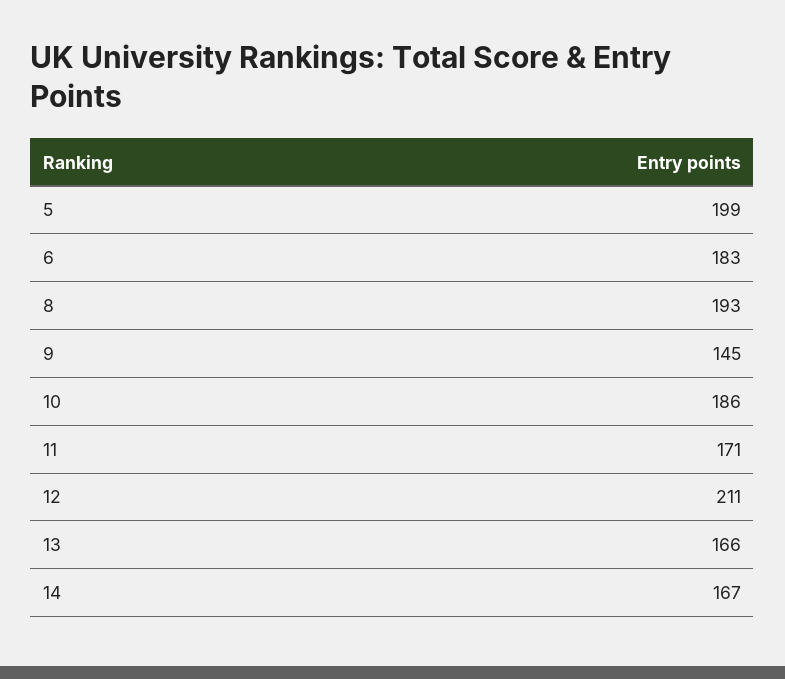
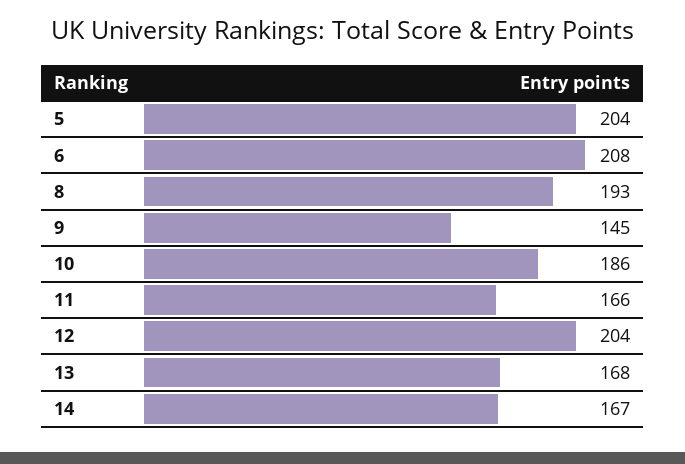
5: 199 -> 204
6: 183 -> 208
11: 171 -> 166
12: 211 -> 204
13: 166 -> 168

